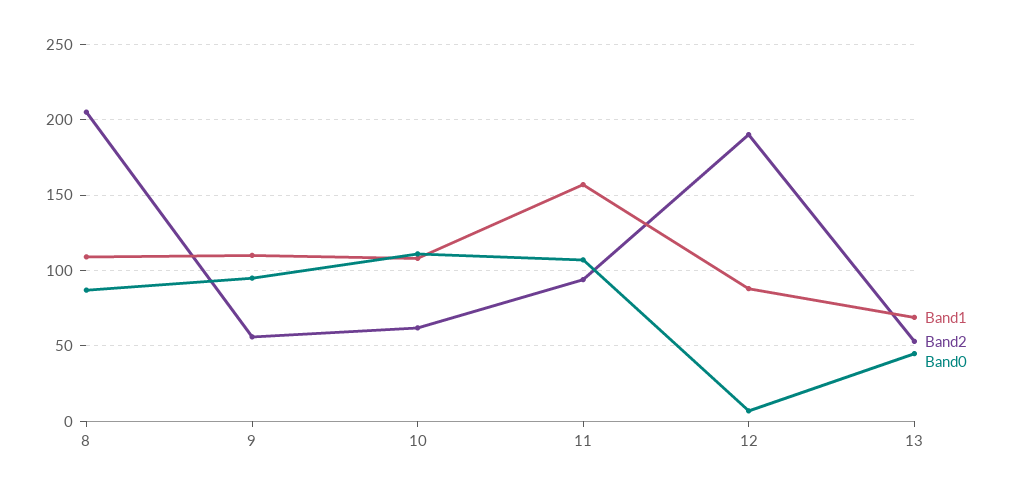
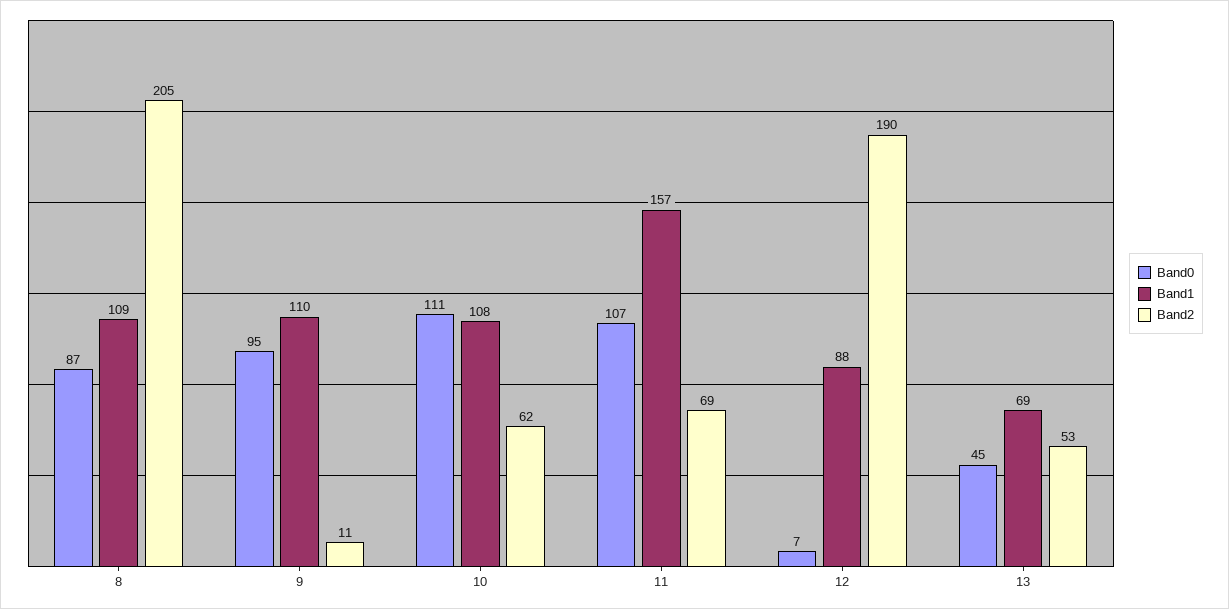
Band2, 9: 55 -> 11
Band2, 11: 95 -> 69

